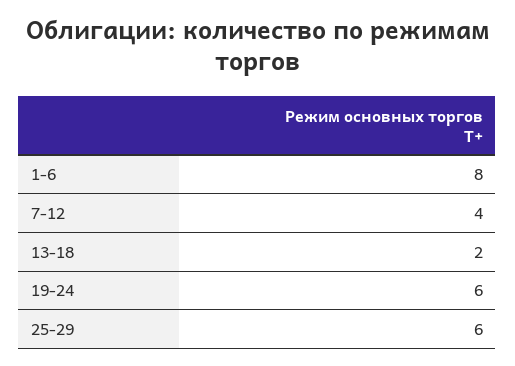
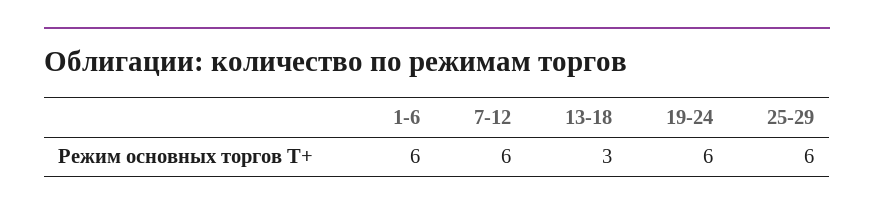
1-6: 8 -> 6
7-12: 4 -> 6
13-18: 2 -> 3

